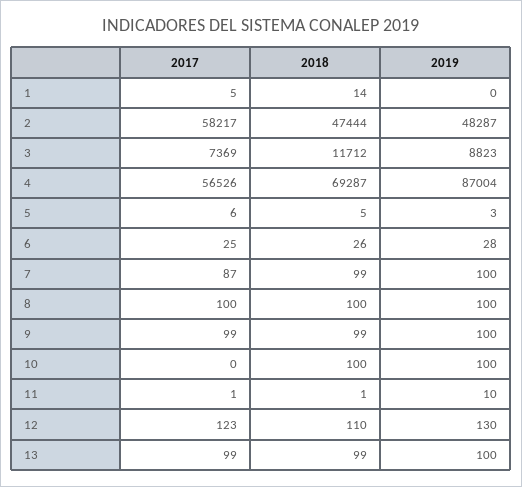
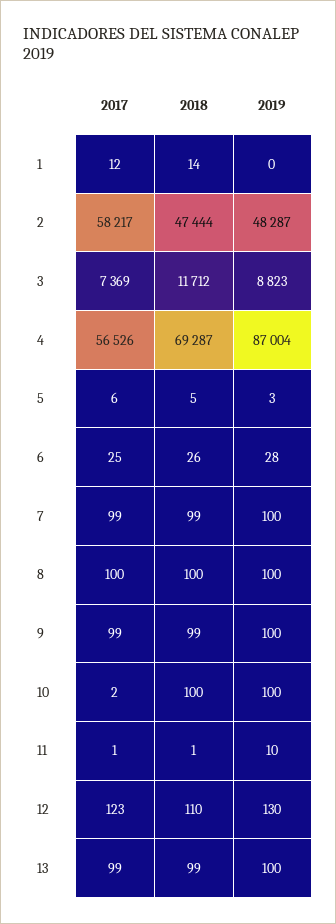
2017, 1: 5 -> 12
2017, 7: 87 -> 99
2017, 10: 0 -> 2

